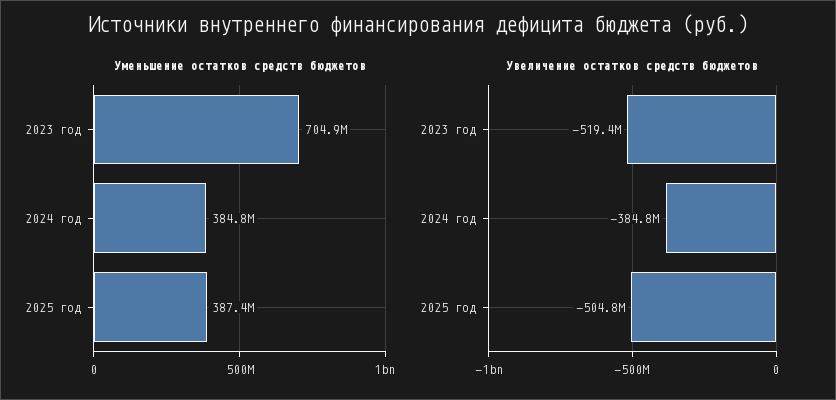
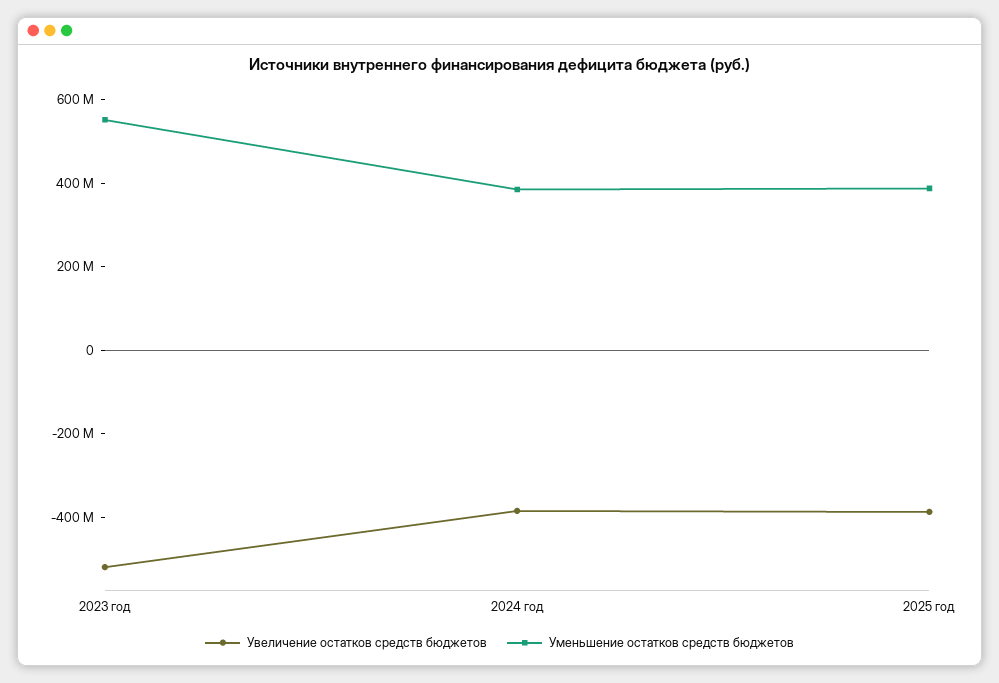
Уменьшение остатков средств бюджетов, 2023 год: 704900000 -> 550000000
Увеличение остатков средств бюджетов, 2025 год: -504800000 -> -400000000

